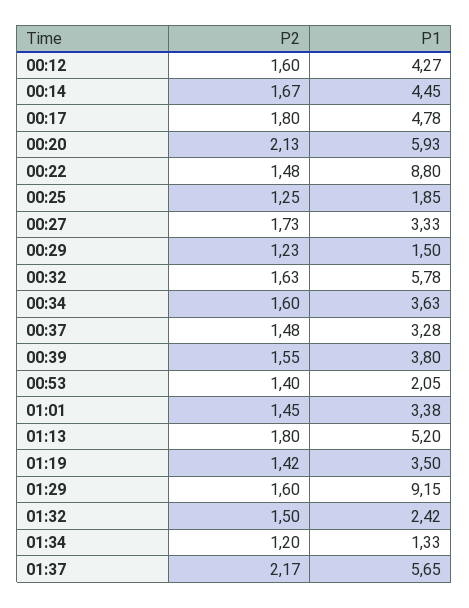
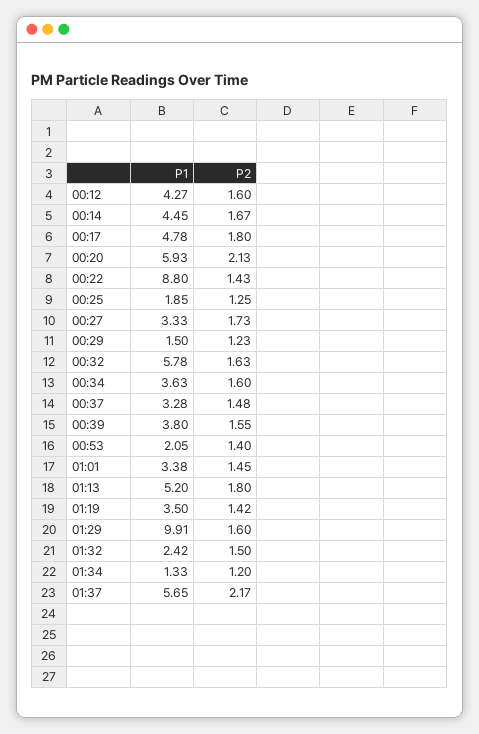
P2, 00:22: 1.48 -> 1.43
P1, 01:29: 9.15 -> 9.91

